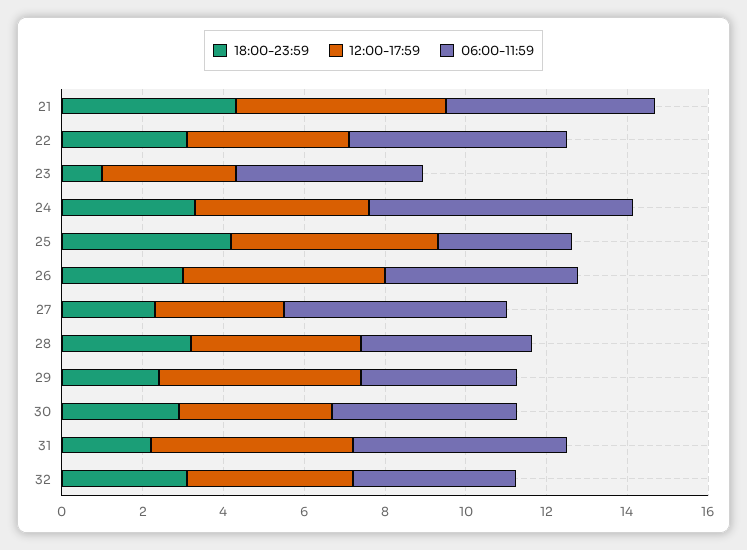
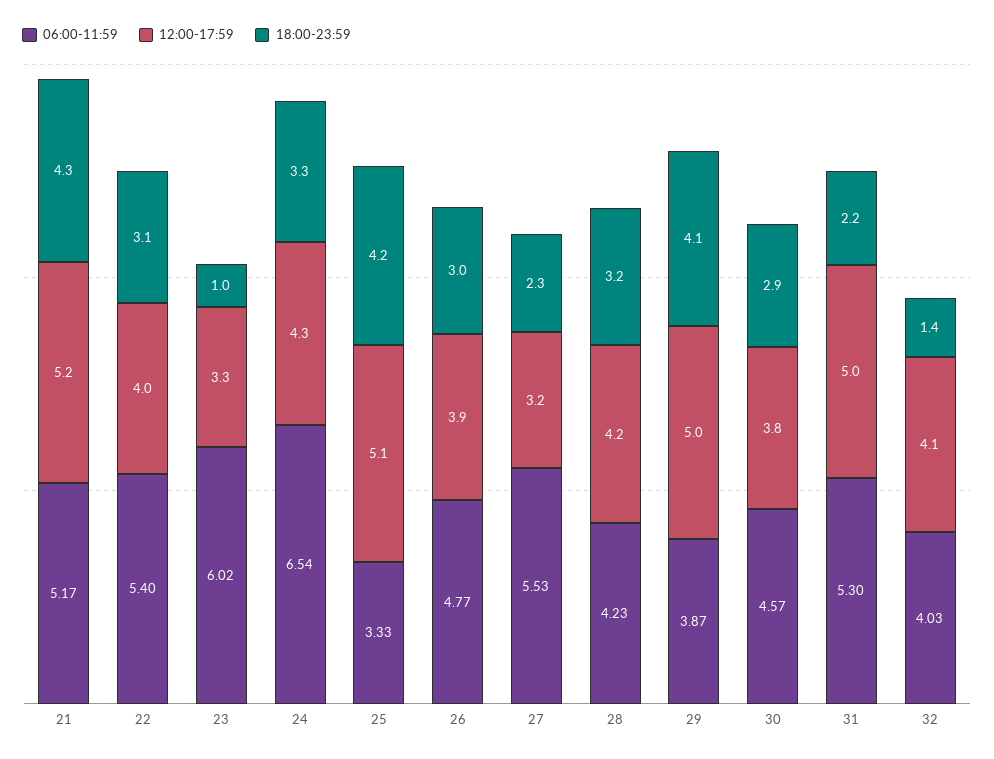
06:00-11:59, 23: 4.5 -> 6.02
12:00-17:59, 26: 5 -> 3.9
18:00-23:59, 29: 2.5 -> 4.1
18:00-23:59, 32: 3 -> 1.4

